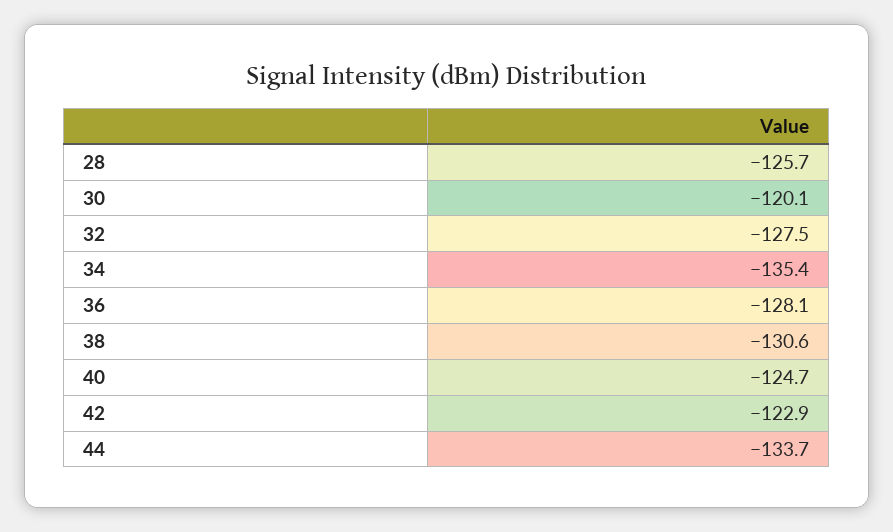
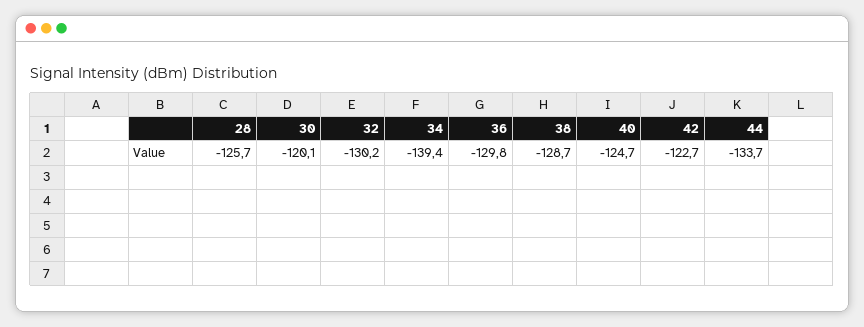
32: -127.5 -> -130.2
34: -135.4 -> -139.4
36: -128.1 -> -129.8
38: -130.6 -> -128.7
42: -122.9 -> -122.7

